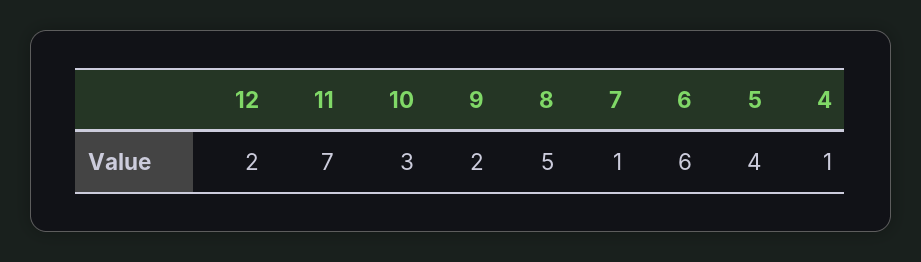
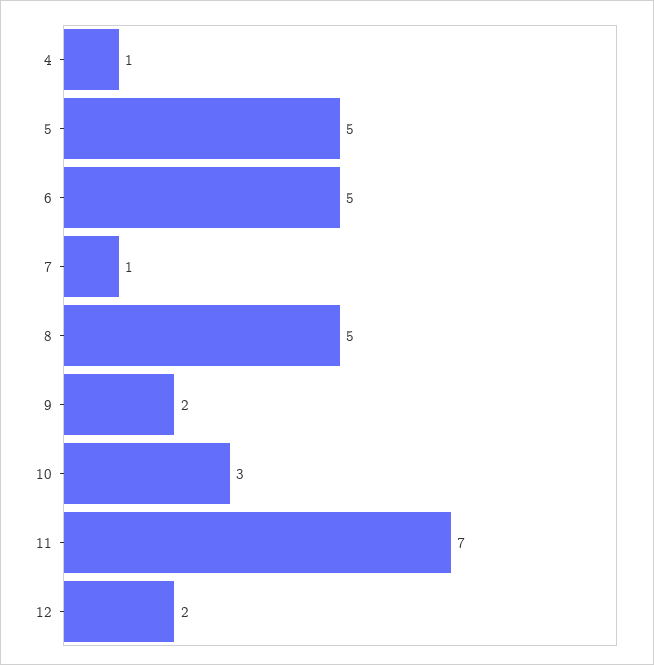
6: 6 -> 5
5: 4 -> 5

